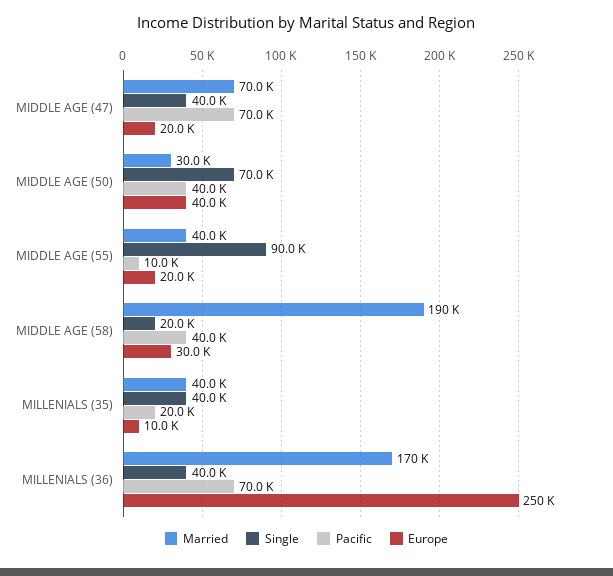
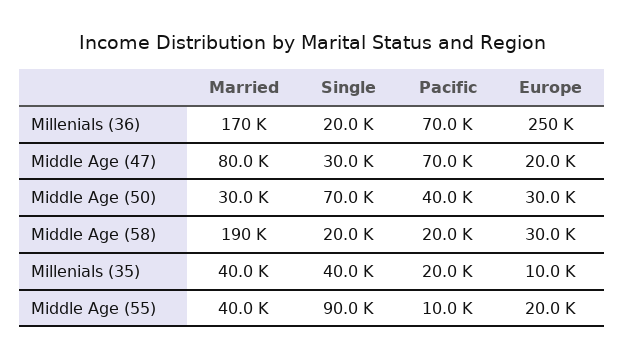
Married, MIDDLE AGE (47): 70000 -> 80000
Single, MIDDLE AGE (47): 40000 -> 30000
Europe, MIDDLE AGE (50): 40000 -> 30000
Pacific, MIDDLE AGE (58): 40000 -> 20000
Single, MILLENIALS (36): 40000 -> 20000

